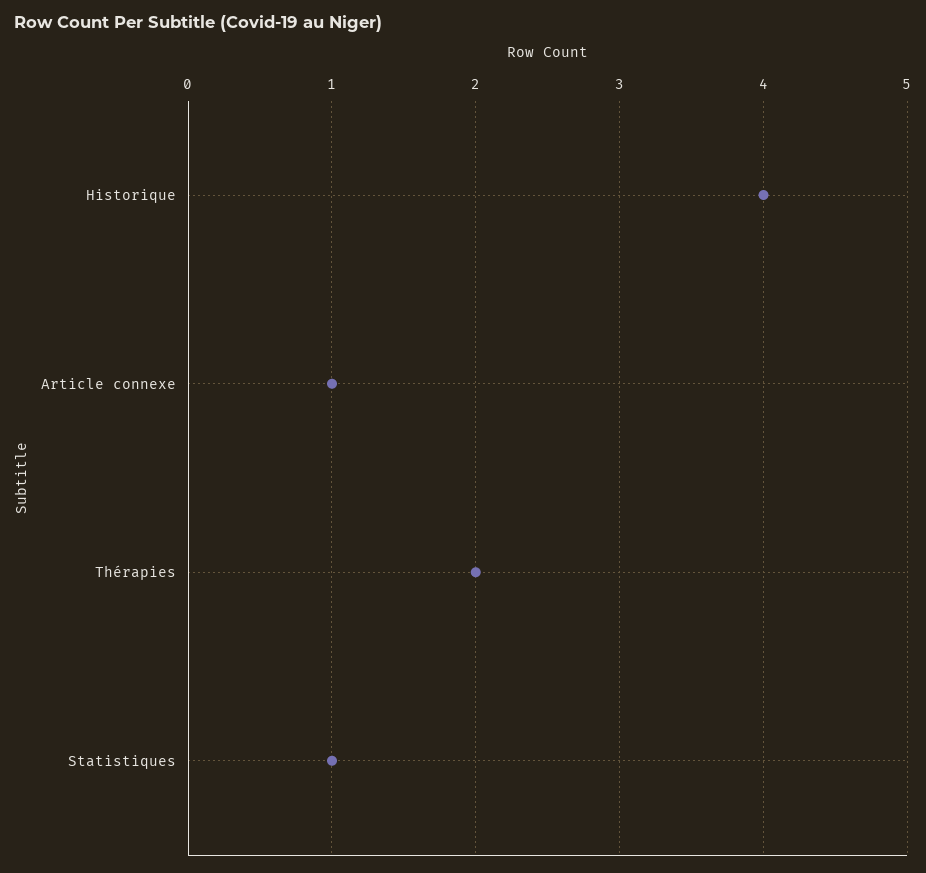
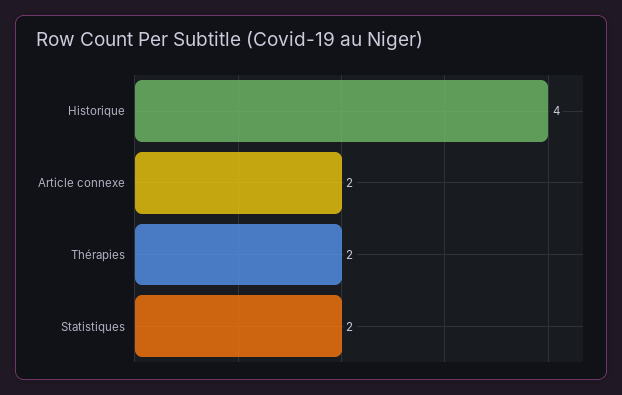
Article connexe: 1 -> 2
Statistiques: 1 -> 2

